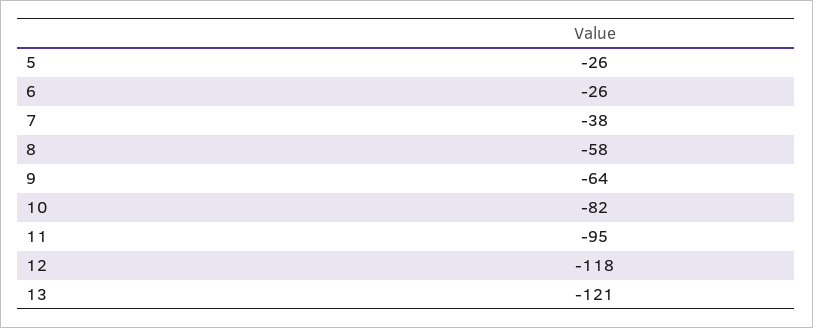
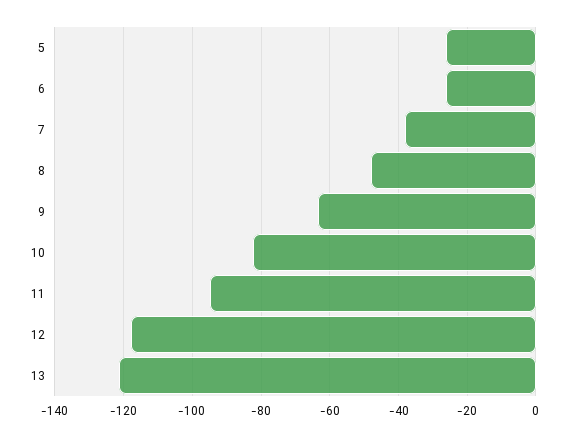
8: -58 -> -48

